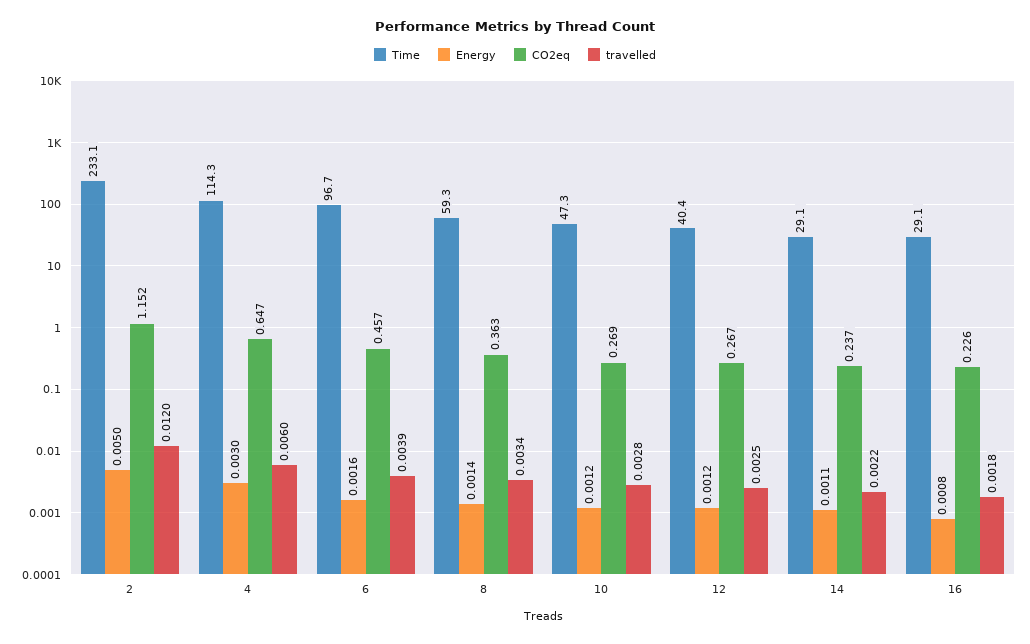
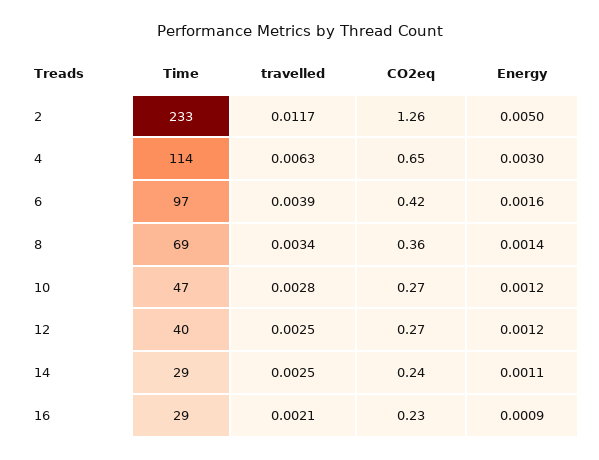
CO2eq, 2: 1.152 -> 1.26
travelled, 2: 0.012 -> 0.0117
travelled, 4: 0.006 -> 0.0063
CO2eq, 6: 0.457 -> 0.42
Time, 8: 59.3 -> 69
travelled, 14: 0.0022 -> 0.0025
Energy, 16: 0.0008 -> 0.0009
travelled, 16: 0.0018 -> 0.0021

